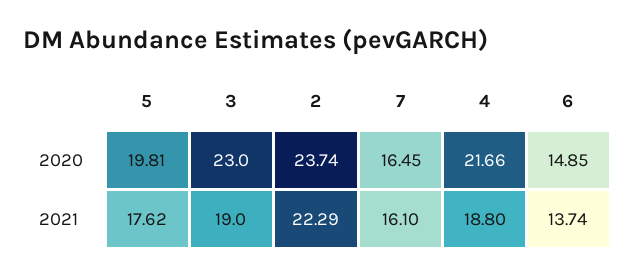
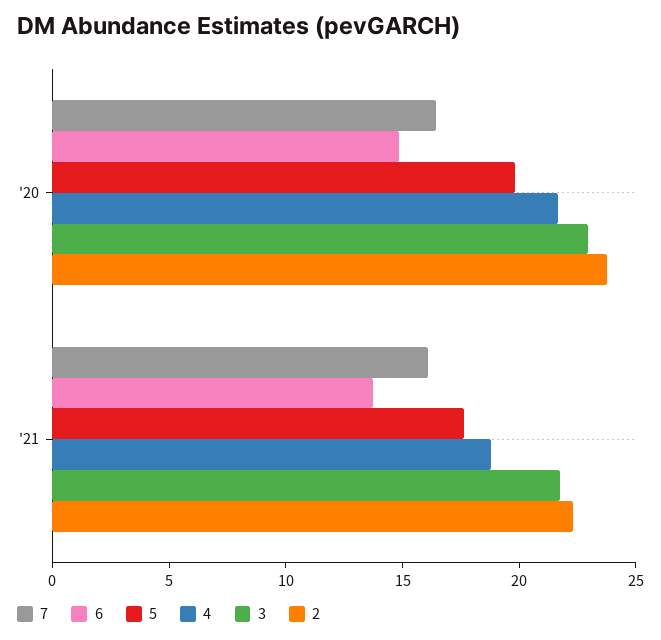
3, 2021: 19 -> 22

